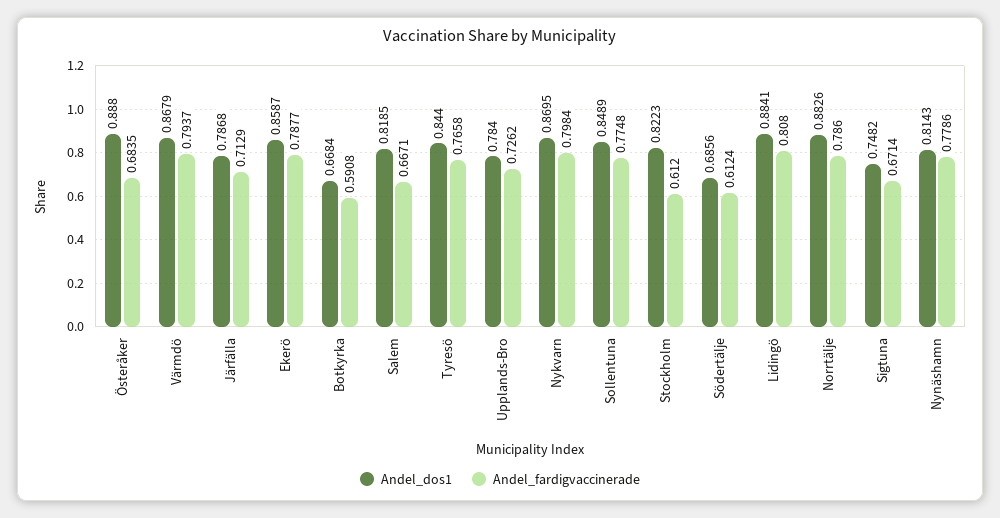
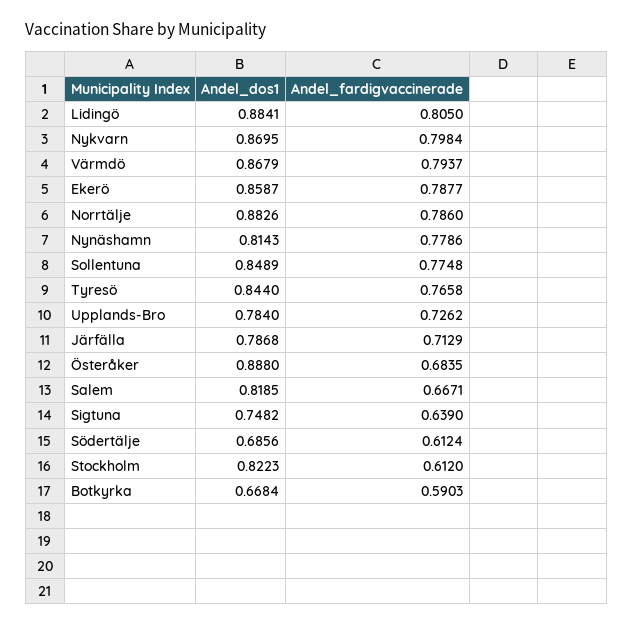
Andel_fardigvaccinerade, Botkyrka: 0.5908 -> 0.5903
Andel_fardigvaccinerade, Lidingö: 0.808 -> 0.805
Andel_fardigvaccinerade, Sigtuna: 0.6714 -> 0.639

